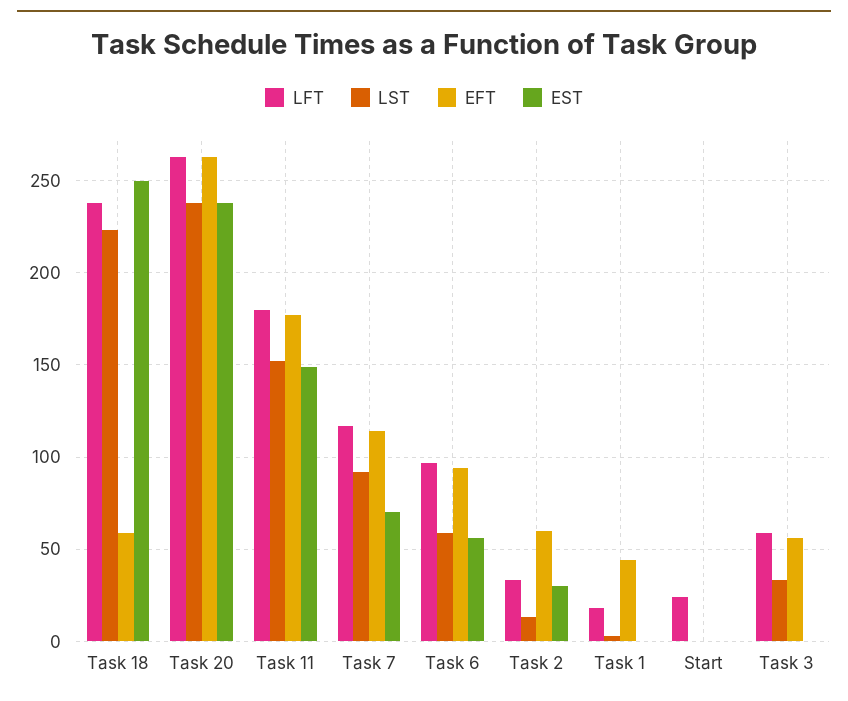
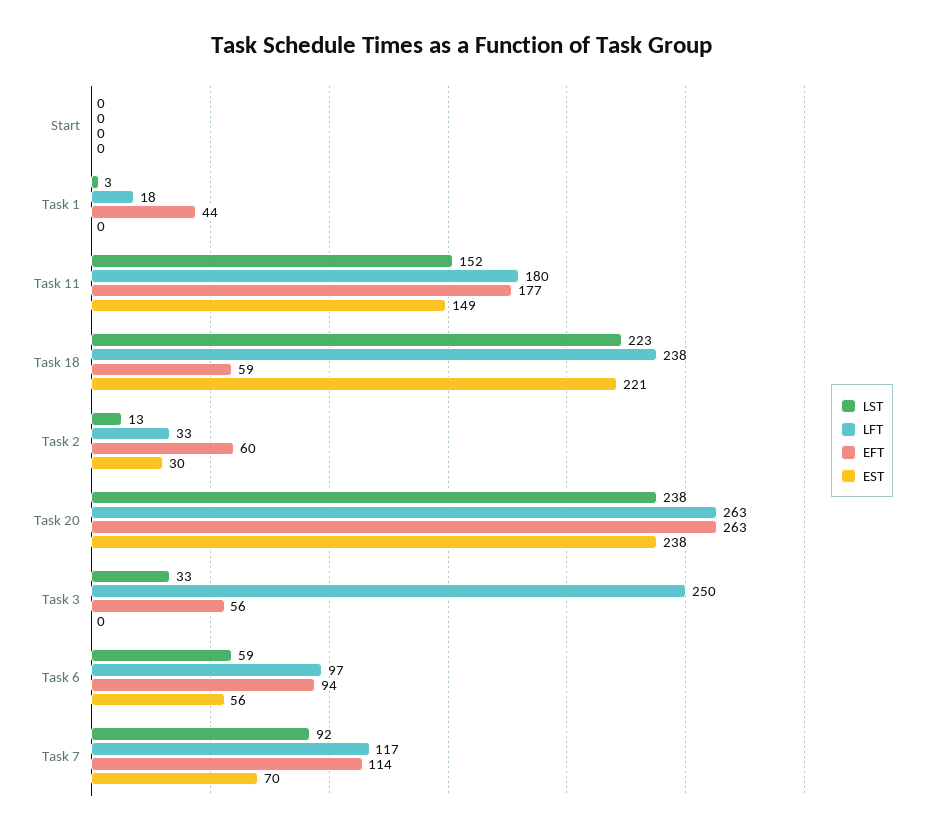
EST, Task 18: 250 -> 221
LFT, Start: 25 -> 0
LFT, Task 3: 60 -> 250

